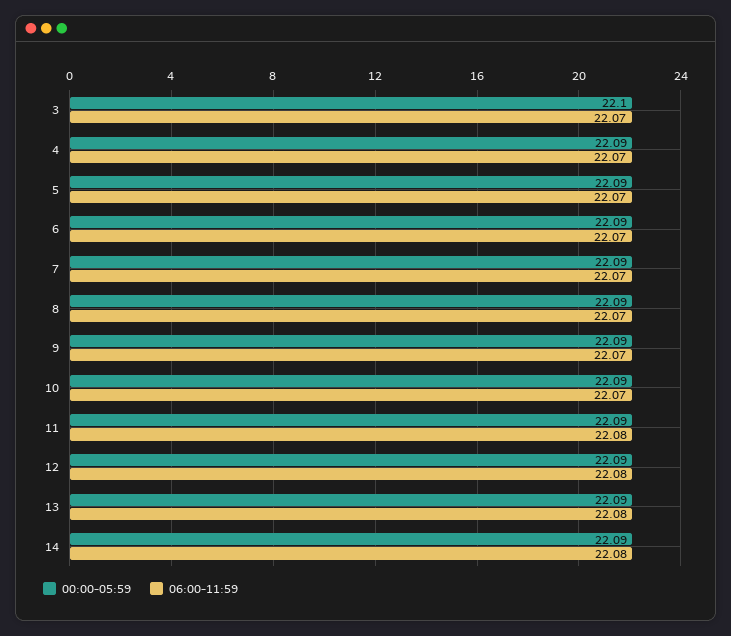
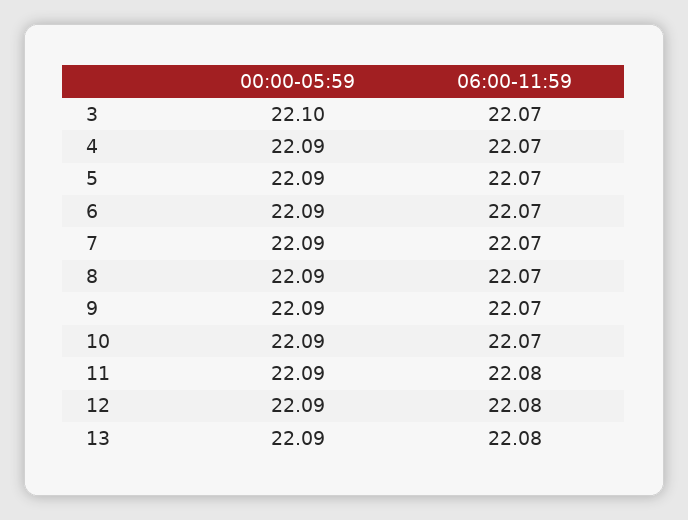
00:00-05:59, 14: 22.09 -> none
06:00-11:59, 14: 22.08 -> none

